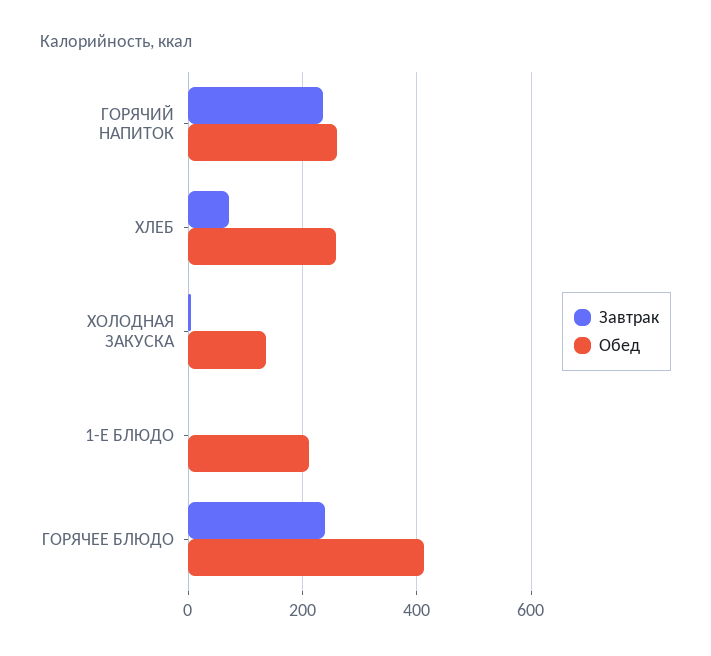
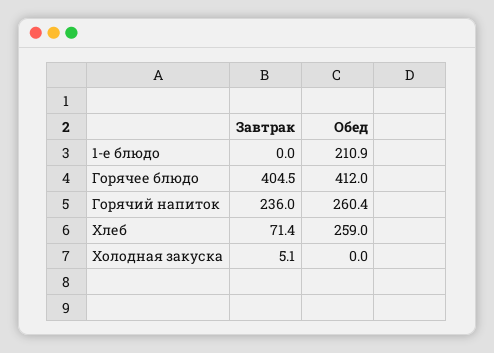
Обед, ХОЛОДНАЯ ЗАКУСКА: 140 -> 0
Завтрак, ГОРЯЧЕЕ БЛЮДО: 240 -> 404.5

